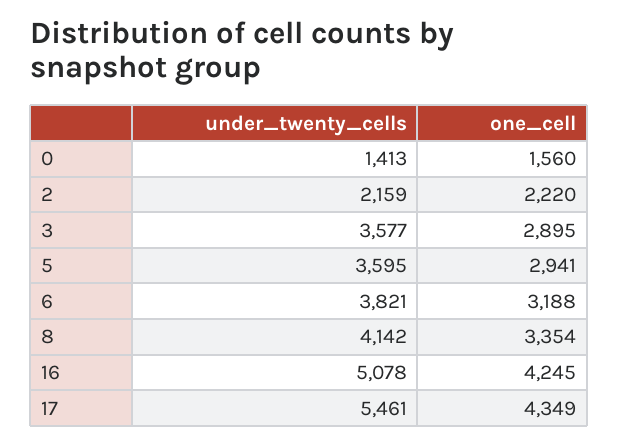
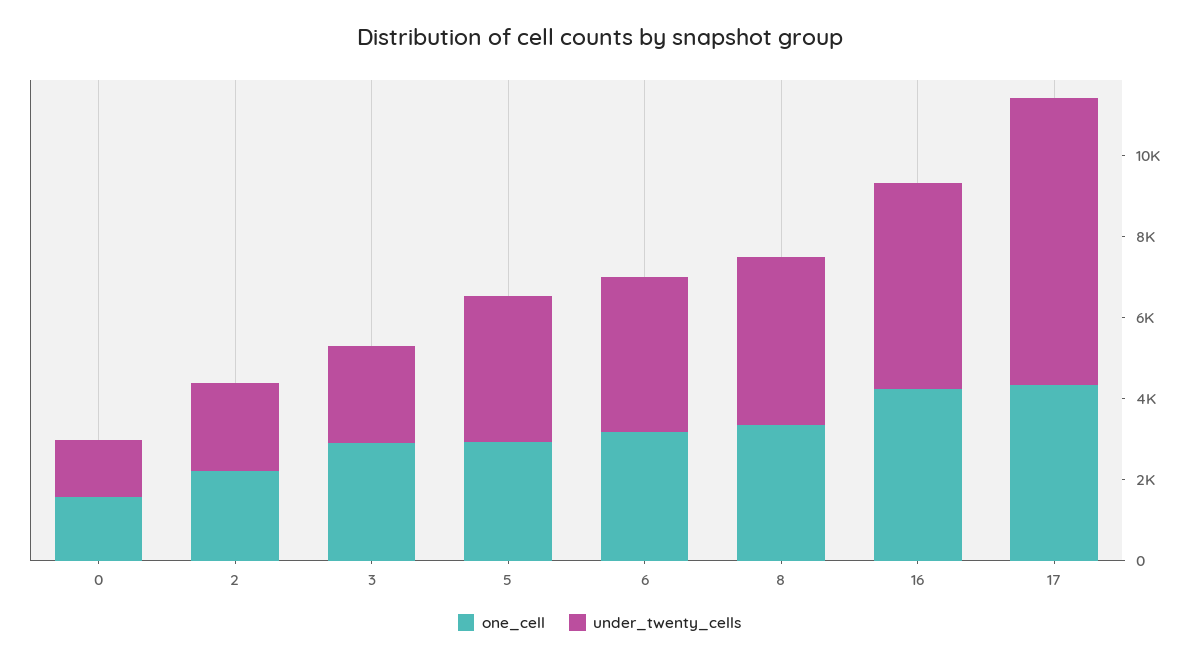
under_twenty_cells, 3: 3577 -> 2500
under_twenty_cells, 17: 5461 -> 7000

